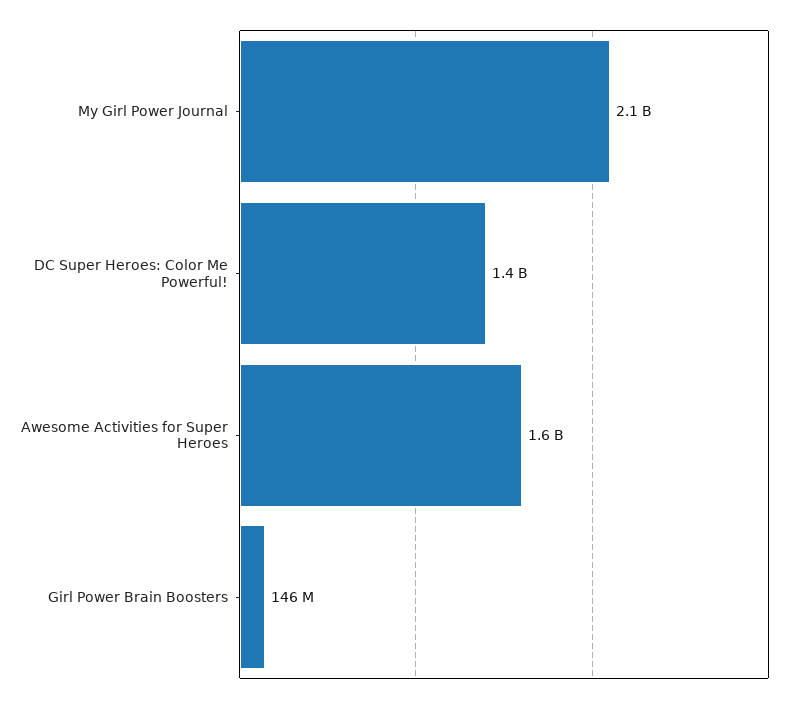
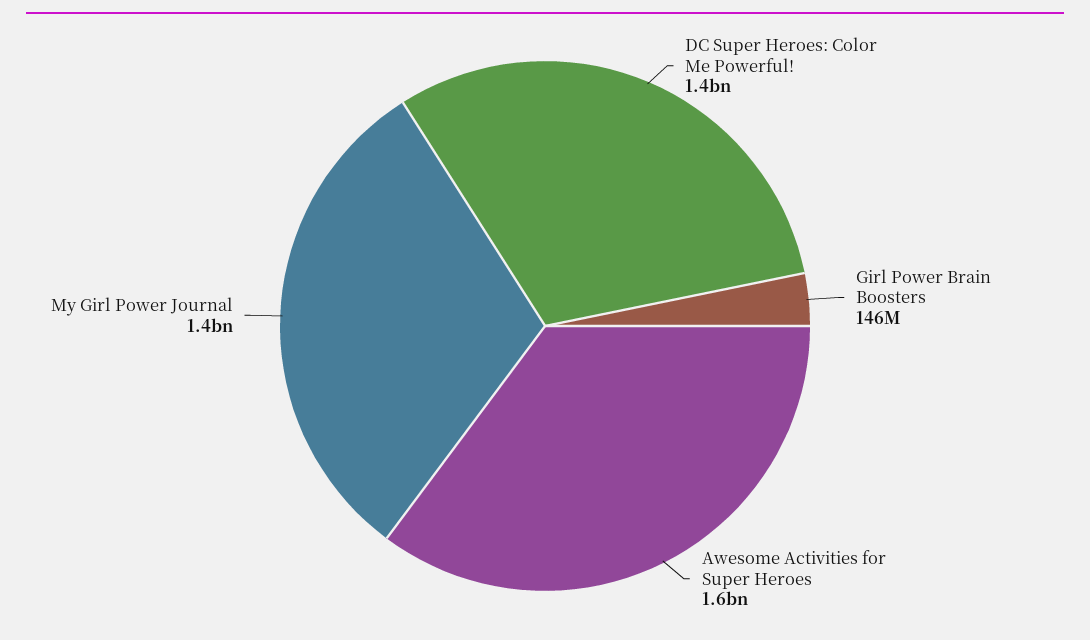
My Girl Power Journal: 2100000000 -> 1400000000

